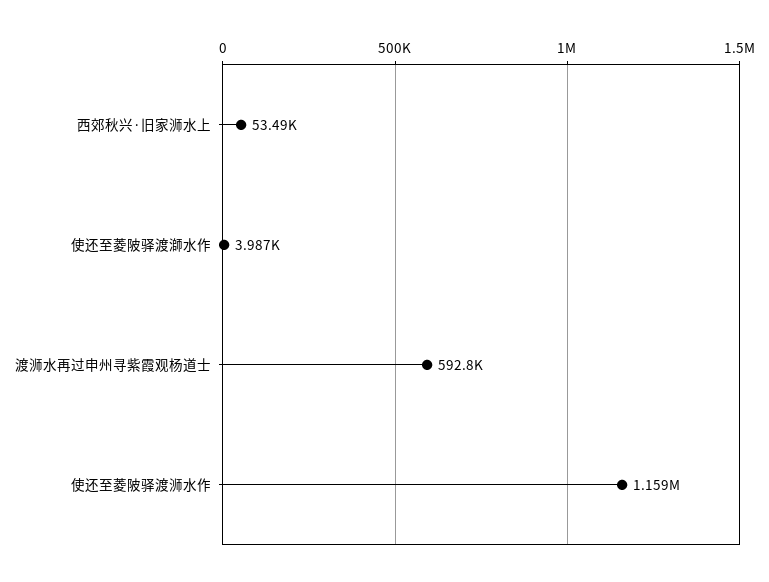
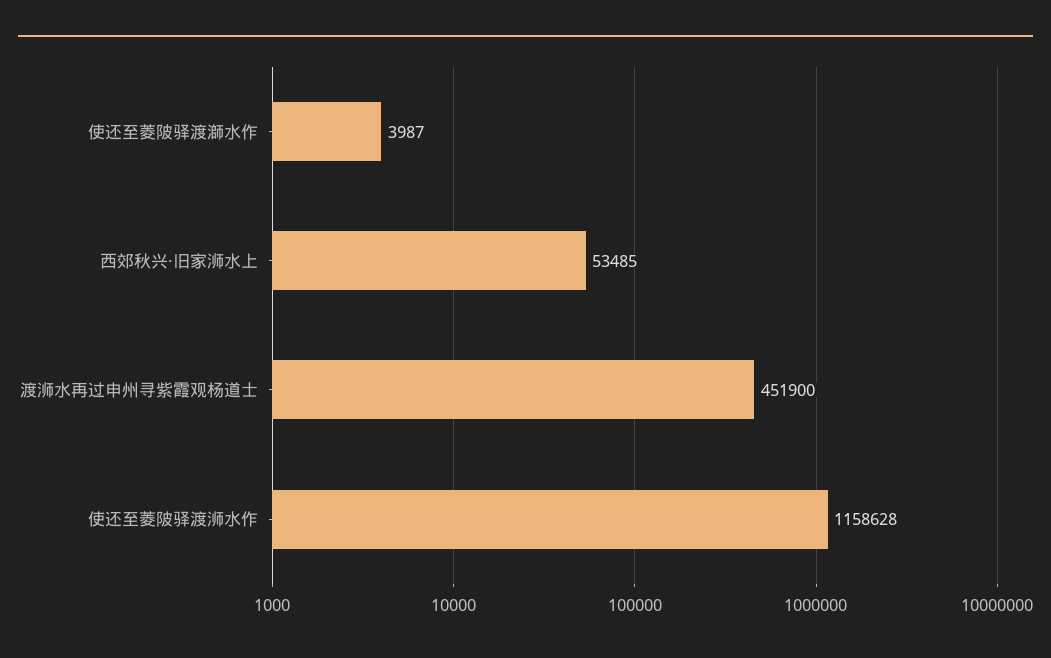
渡浉水再过申州寻紫霞观杨道士: 592800 -> 451900

